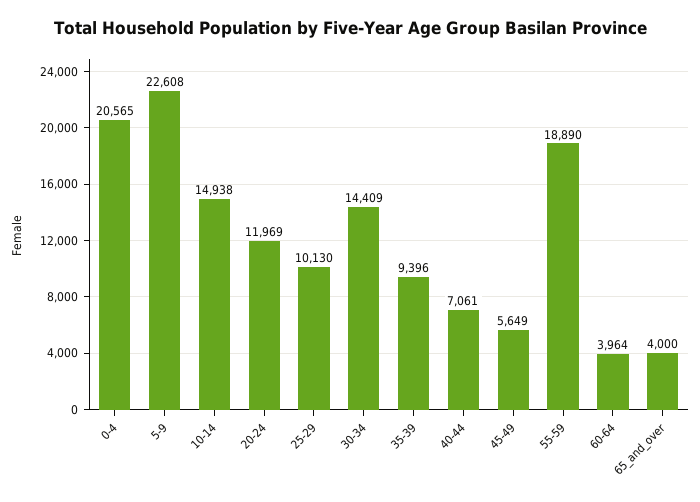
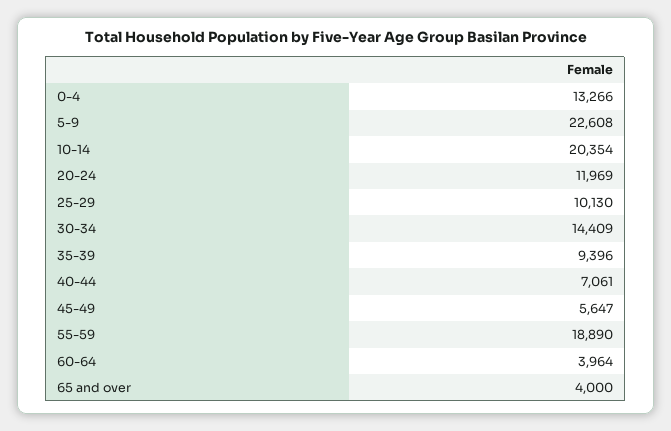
0-4: 20565 -> 13266
10-14: 14938 -> 20354
45-49: 5649 -> 5647

